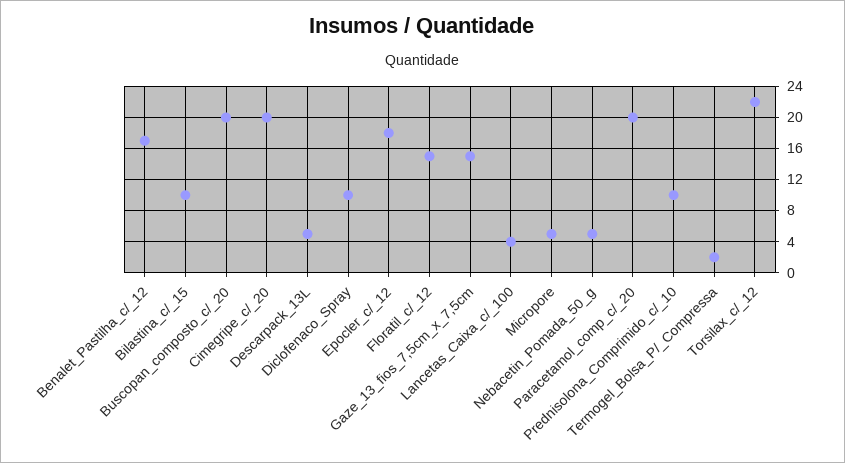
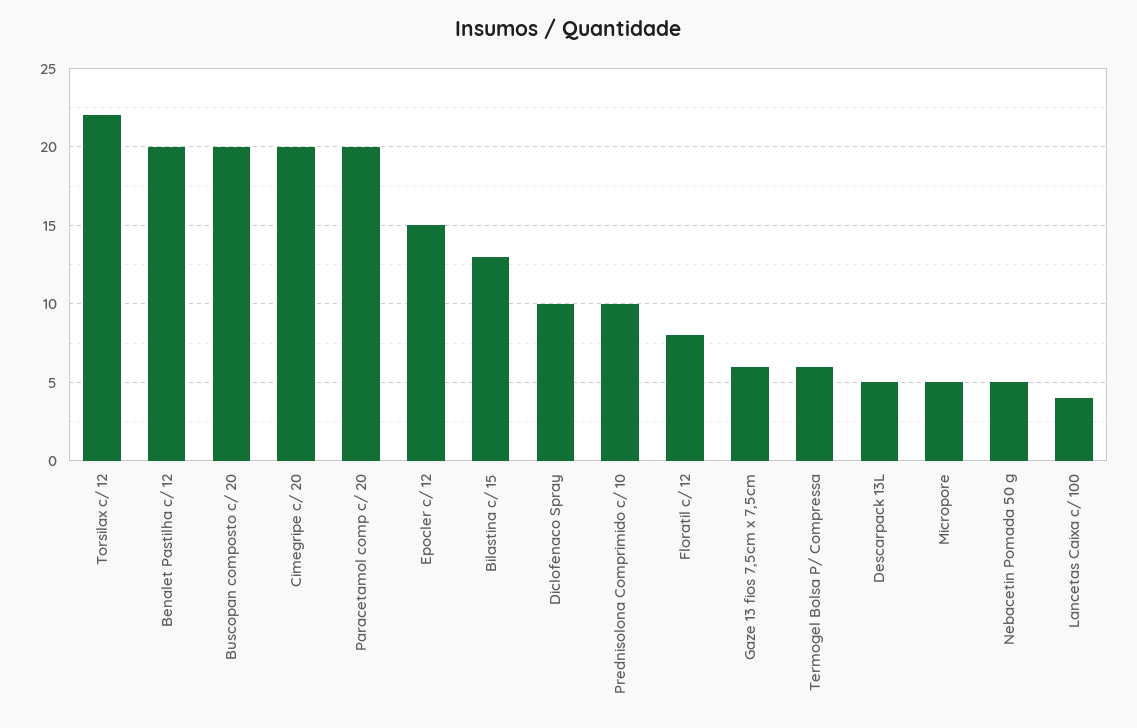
Benalet_Pastilha_c/_12: 17 -> 20
Bilastina_c/_15: 10 -> 13
Epocler_c/_12: 18 -> 15
Floratil_c/_12: 15 -> 8
Gaze_13_fios_7,5cm_x_7,5cm: 15 -> 6
Termogel_Bolsa_P/_Compressa: 2 -> 6

